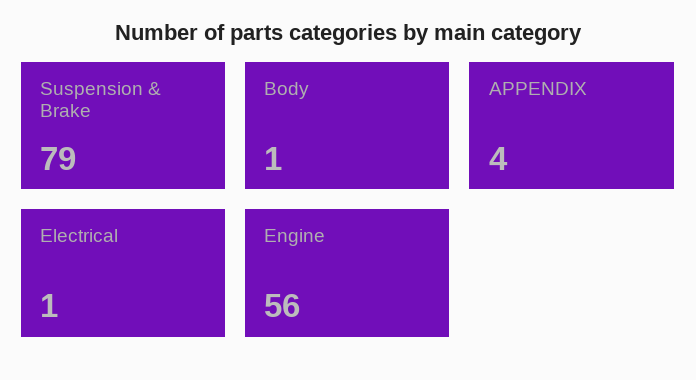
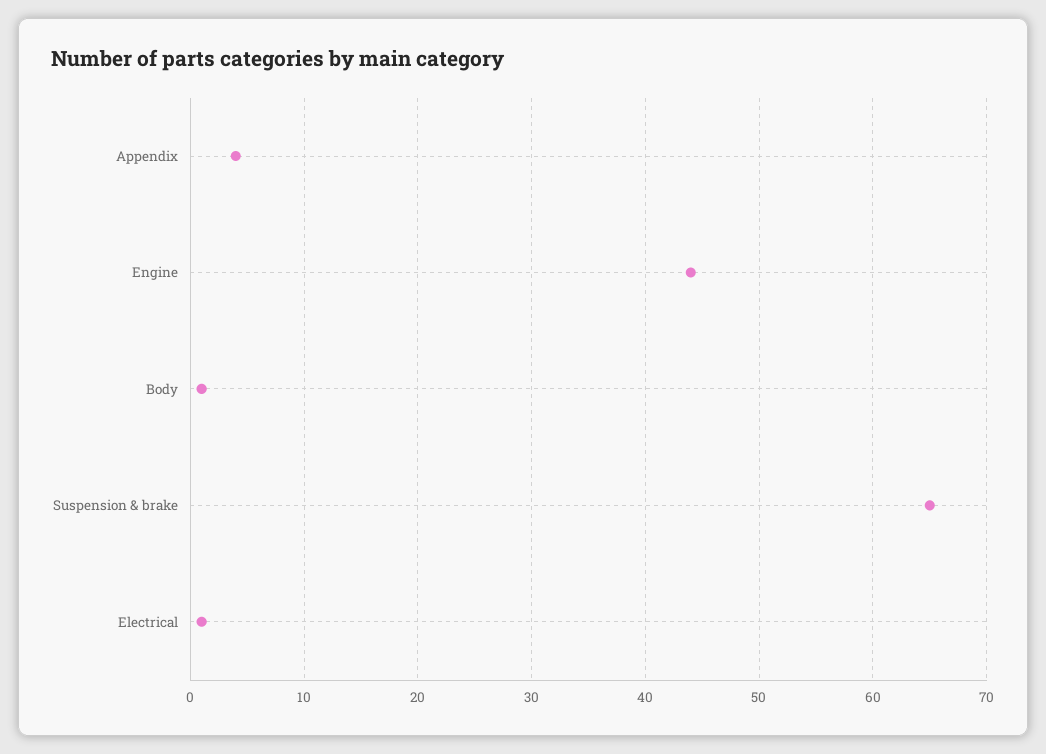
Suspension & Brake: 79 -> 65
Engine: 56 -> 44

